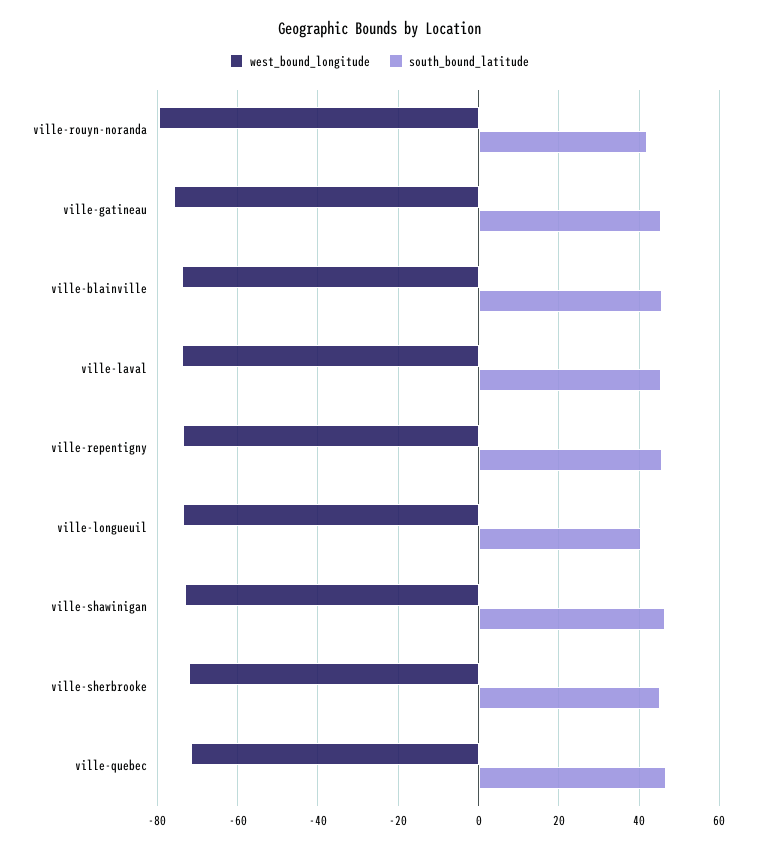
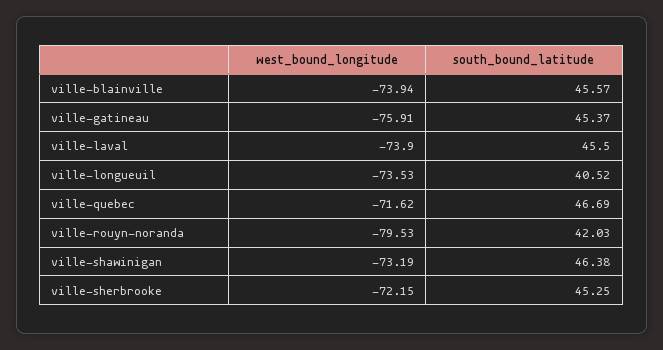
west_bound_longitude, ville-repentigny: -74 -> none
south_bound_latitude, ville-repentigny: 46 -> none

